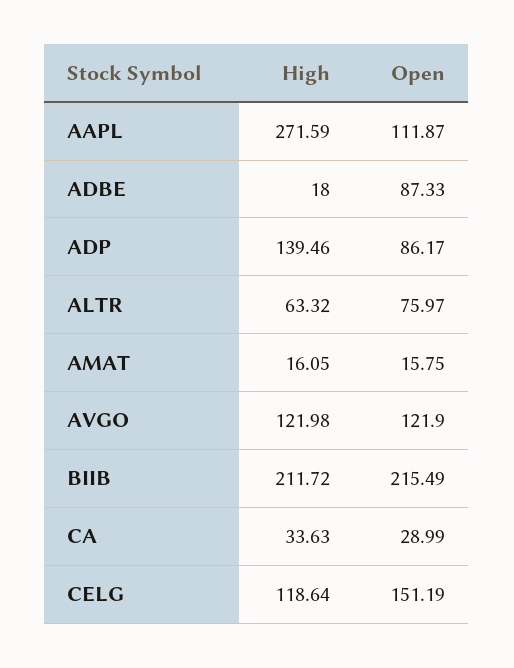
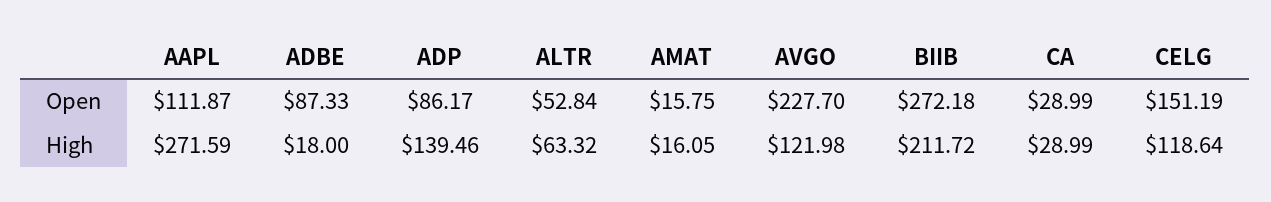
Open, ALTR: 75.97 -> 52.84
Open, AVGO: 121.9 -> 227.7
Open, BIIB: 215.49 -> 272.18
High, CA: 33.63 -> 28.99

